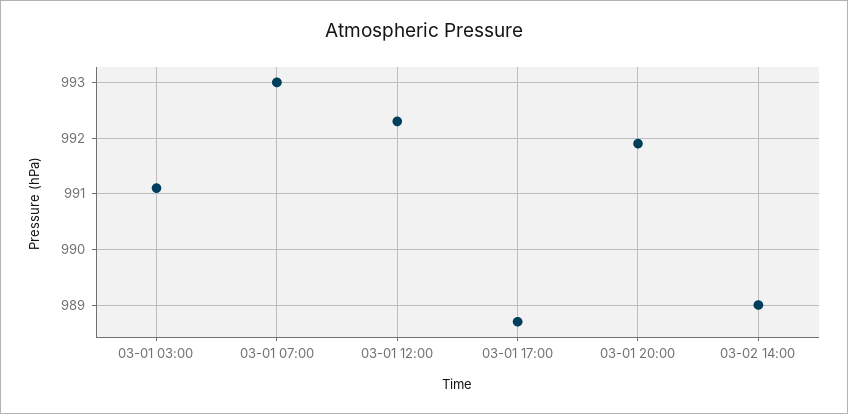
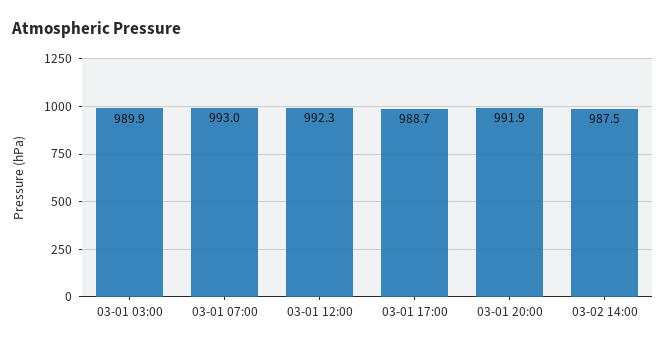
03-01 03:00: 991 -> 989.9
03-02 14:00: 989 -> 987.5

